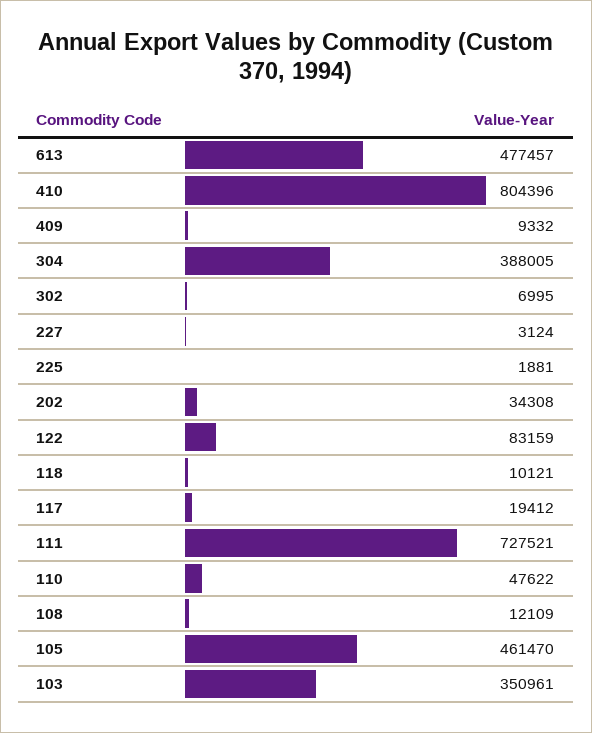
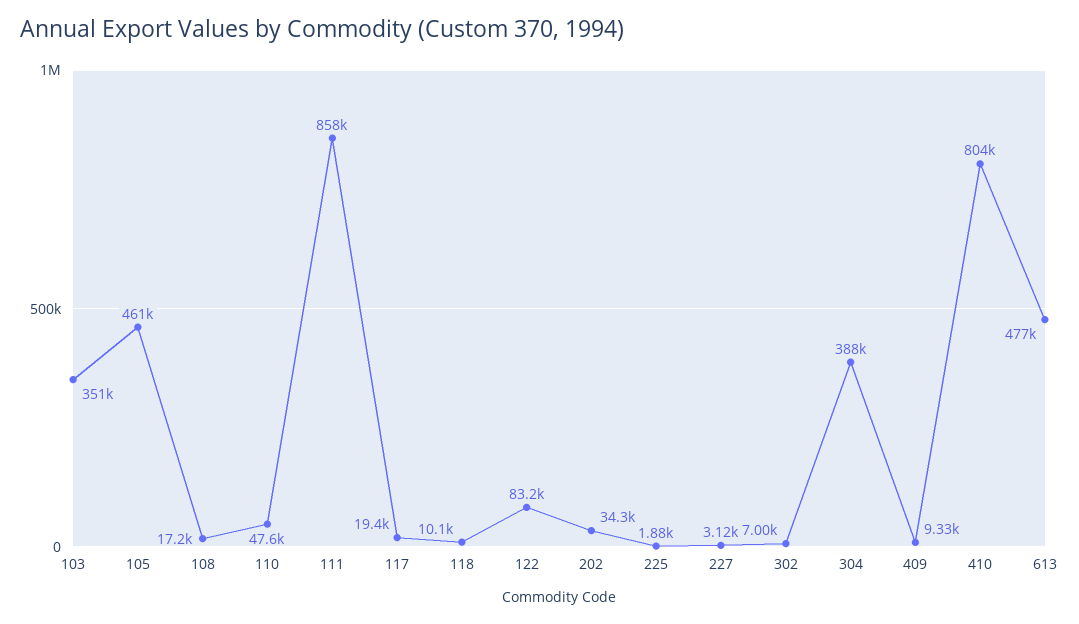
111: 727521 -> 858000
108: 12109 -> 17200

